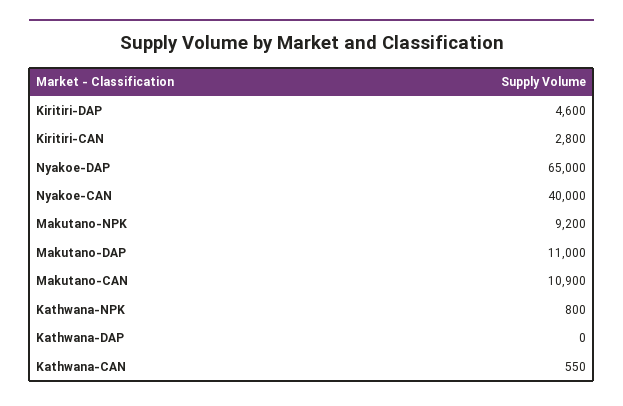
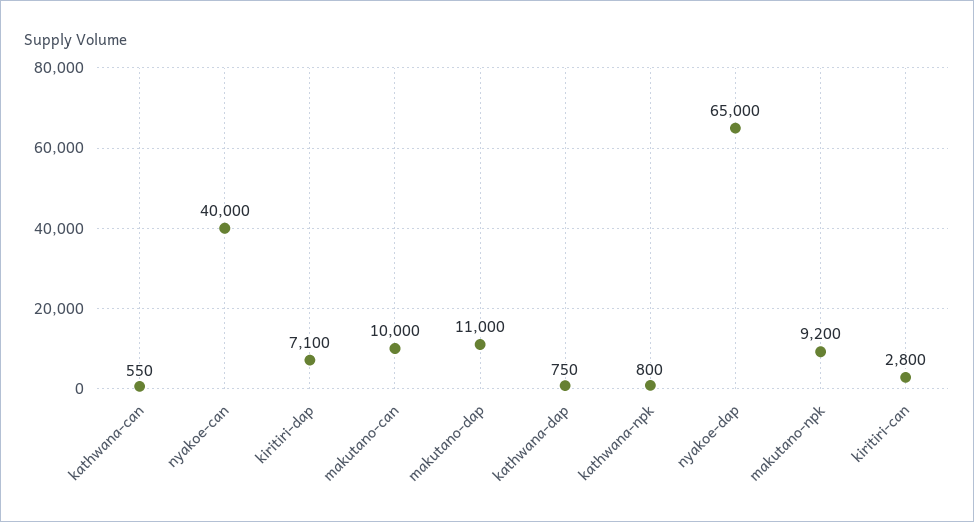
Kiritiri-DAP: 4600 -> 7100
Makutano-CAN: 10900 -> 10000
Kathwana-DAP: 0 -> 750

